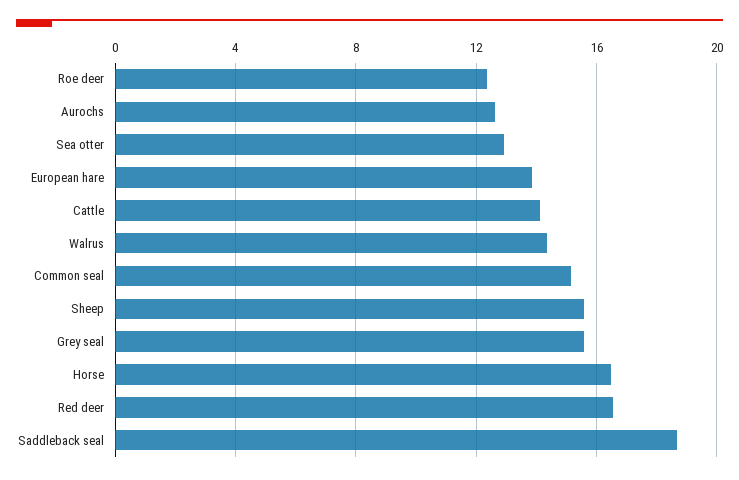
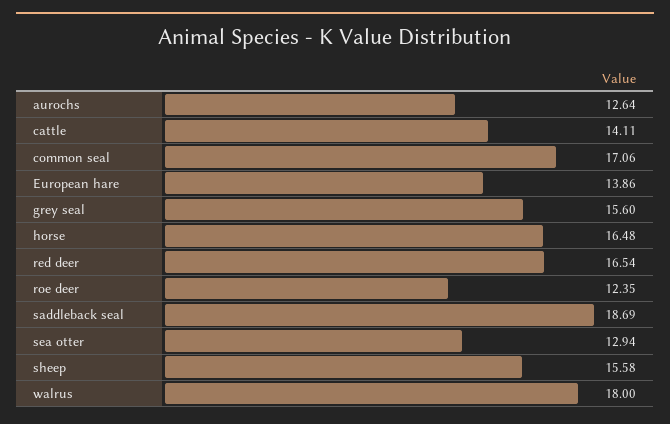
Walrus: 14.5 -> 18
Common seal: 15 -> 17.06

